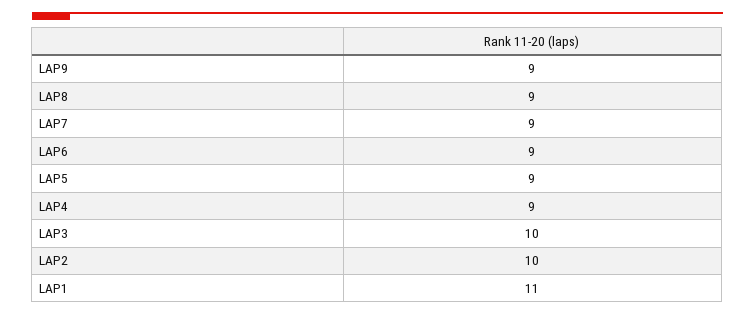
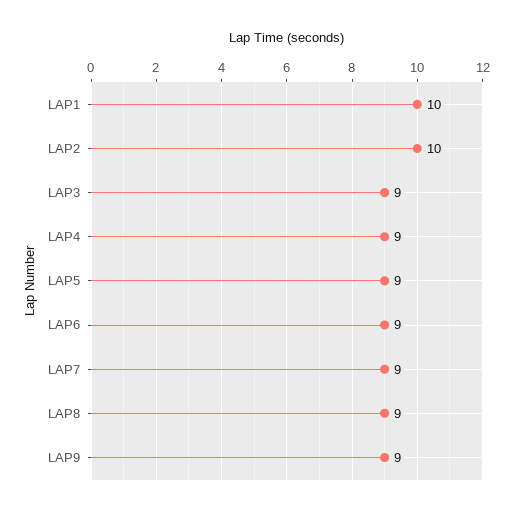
LAP3: 10 -> 9
LAP1: 11 -> 10

